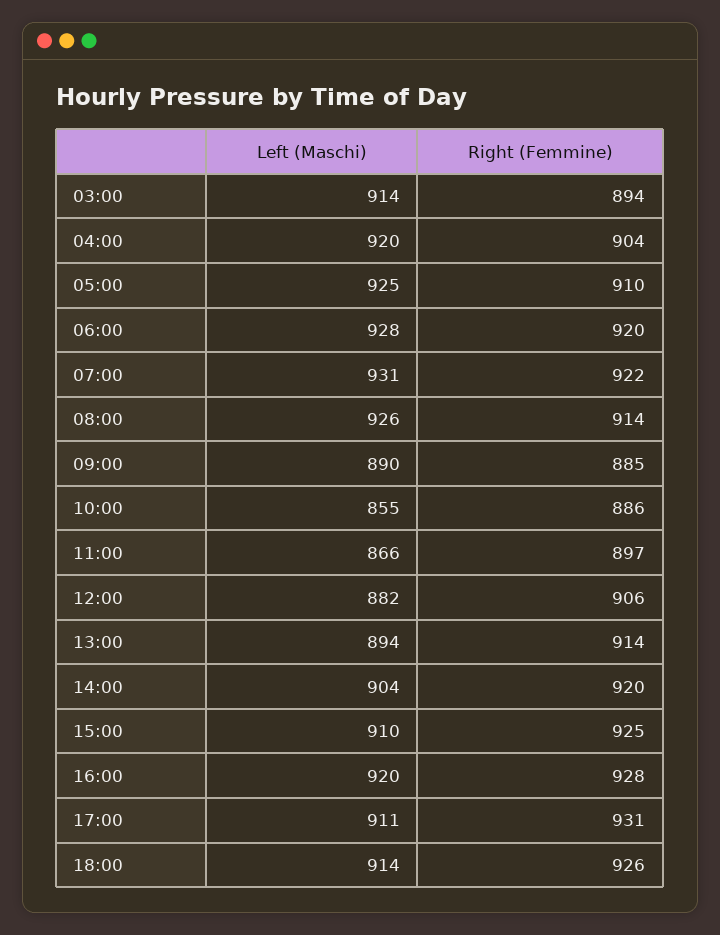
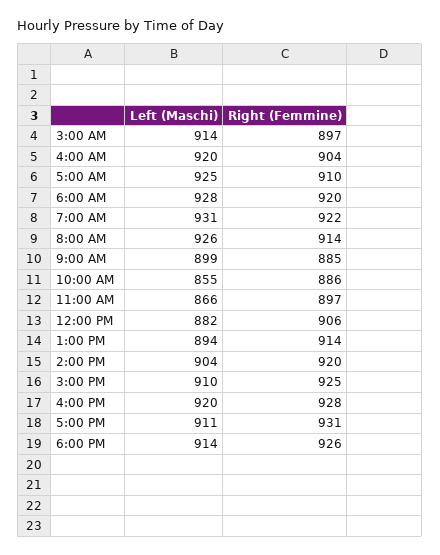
Right (Femmine), 03:00: 894 -> 897
Left (Maschi), 09:00: 890 -> 899

